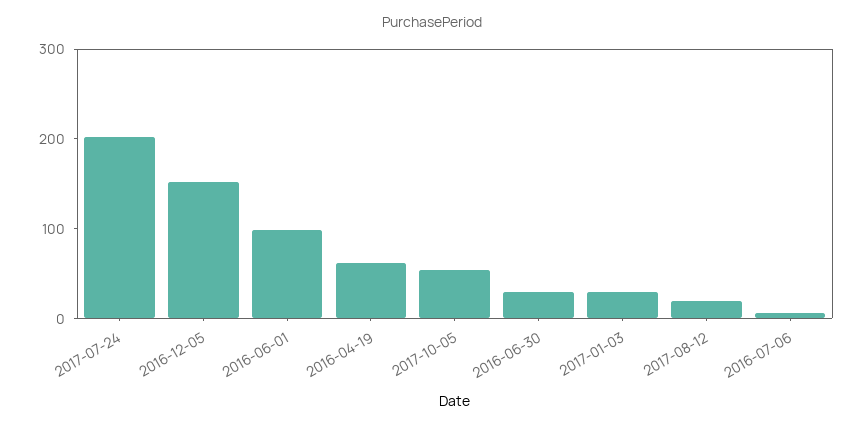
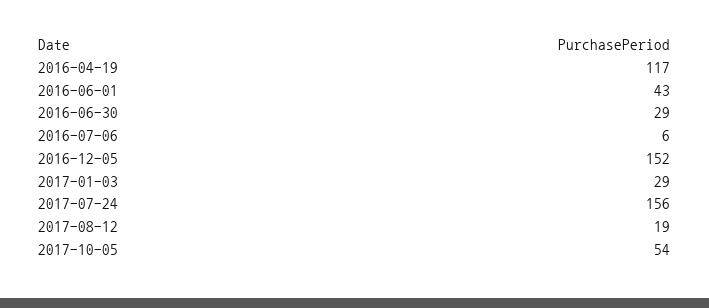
2017-07-24: 200 -> 156
2016-06-01: 100 -> 43
2016-04-19: 60 -> 117

